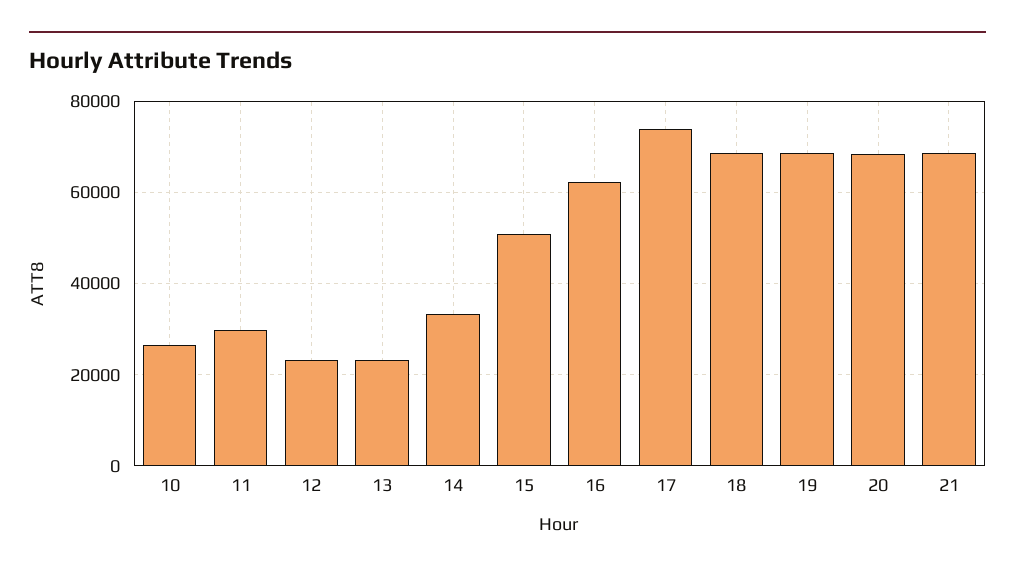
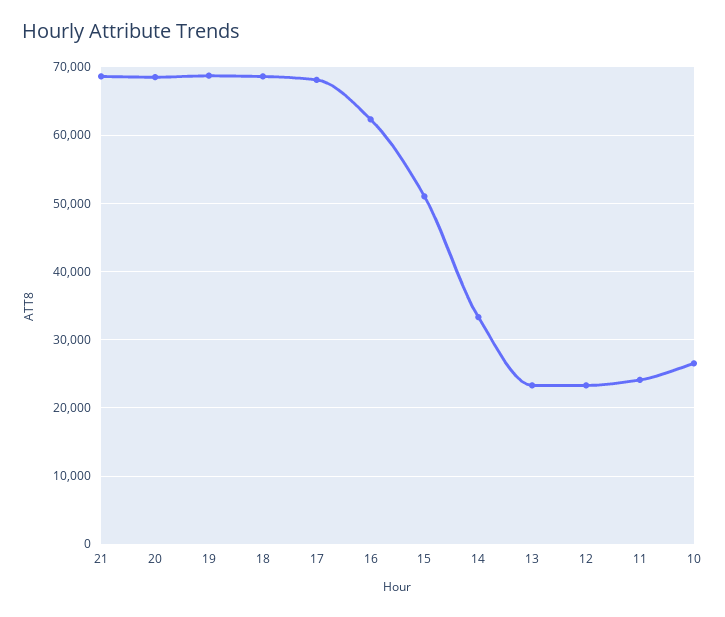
11: 30000 -> 24000
17: 74000 -> 68000

